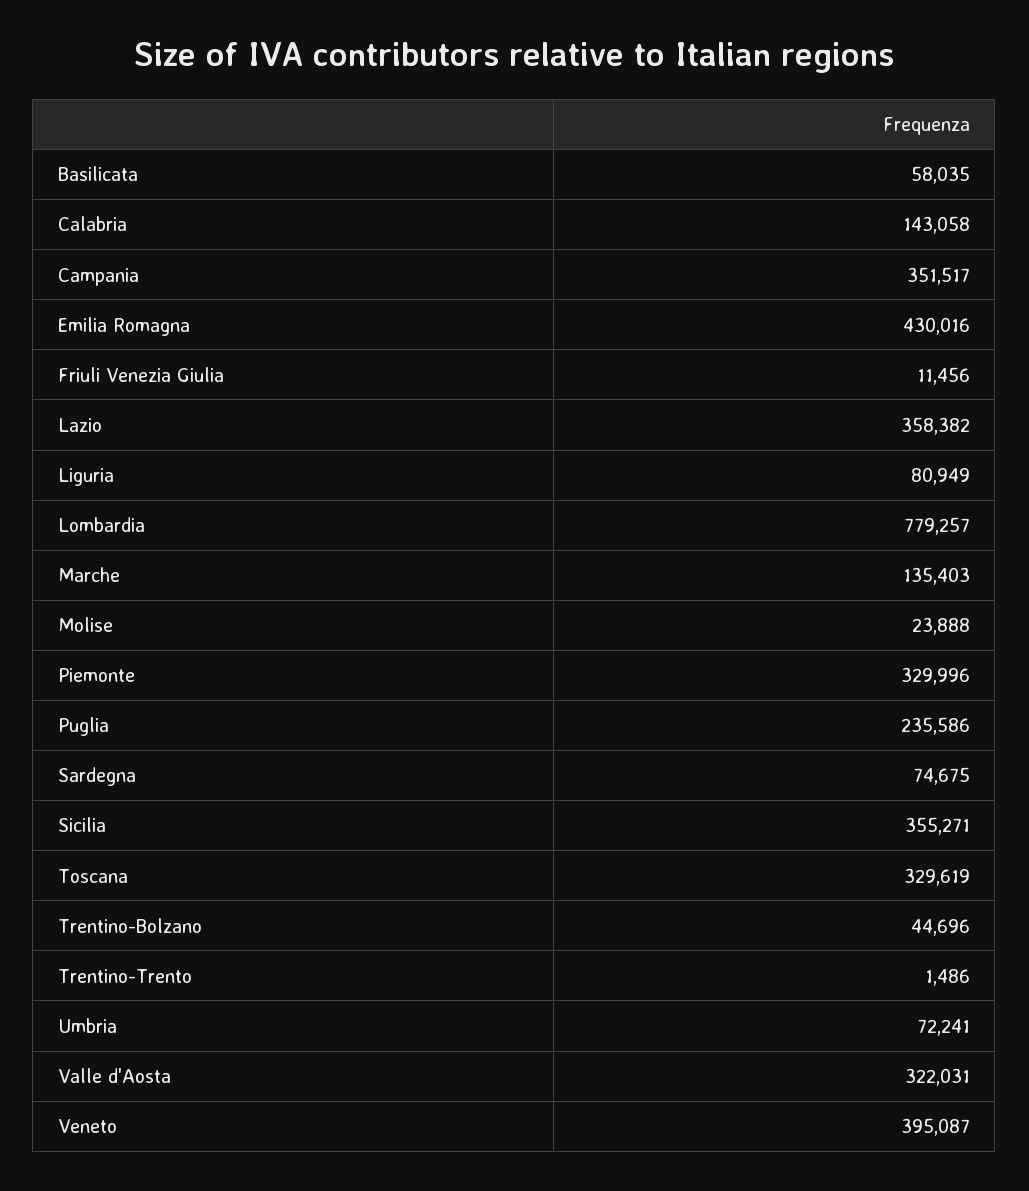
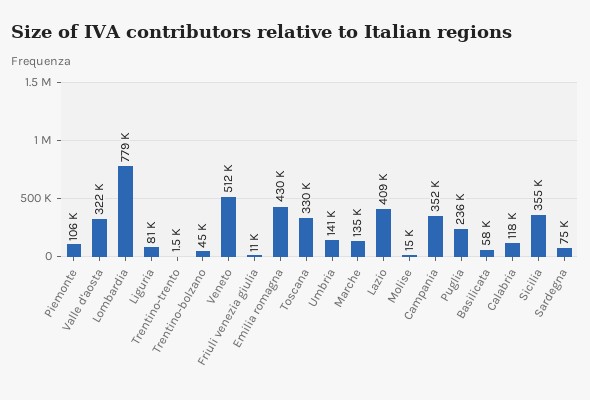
Calabria: 143058 -> 118000
Lazio: 358382 -> 409000
Molise: 23888 -> 15000
Piemonte: 329996 -> 106000
Umbria: 72241 -> 141000
Veneto: 395087 -> 512000

